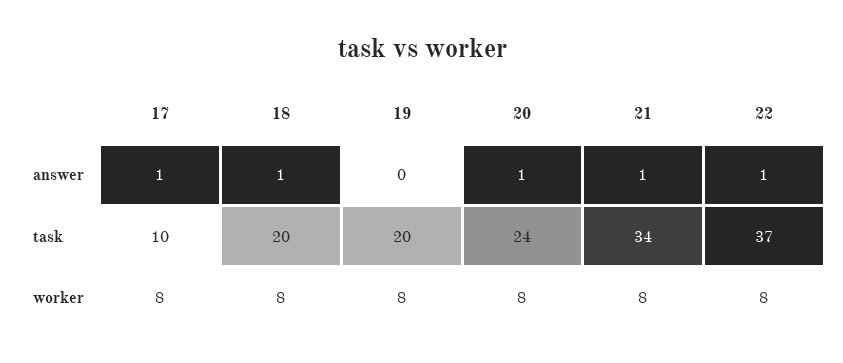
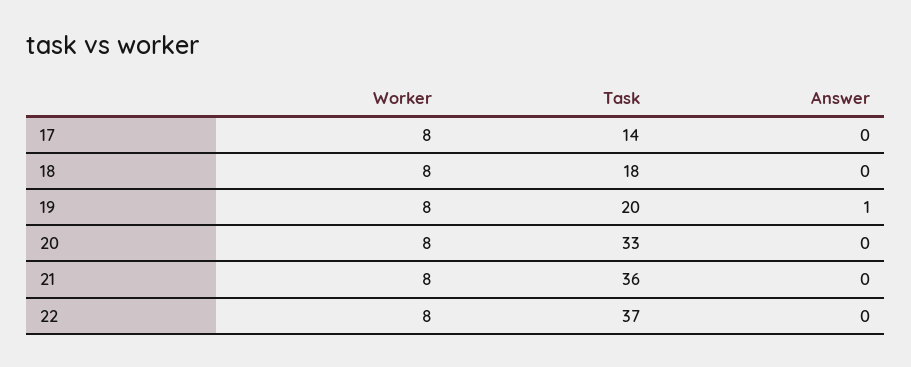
17, answer: 1 -> 0
18, answer: 1 -> 0
19, answer: 0 -> 1
20, answer: 1 -> 0
21, answer: 1 -> 0
22, answer: 1 -> 0
17, task: 10 -> 14
18, task: 20 -> 18
20, task: 24 -> 33
21, task: 34 -> 36

